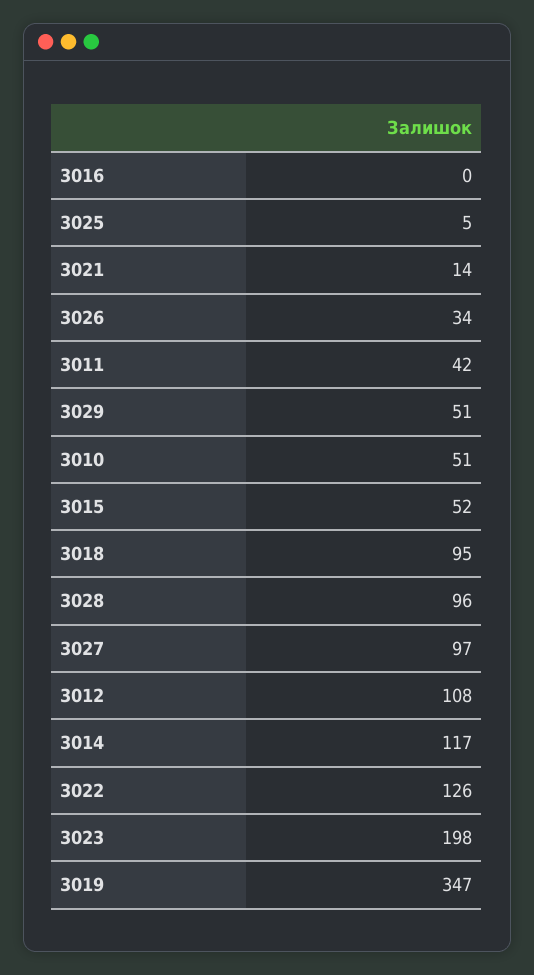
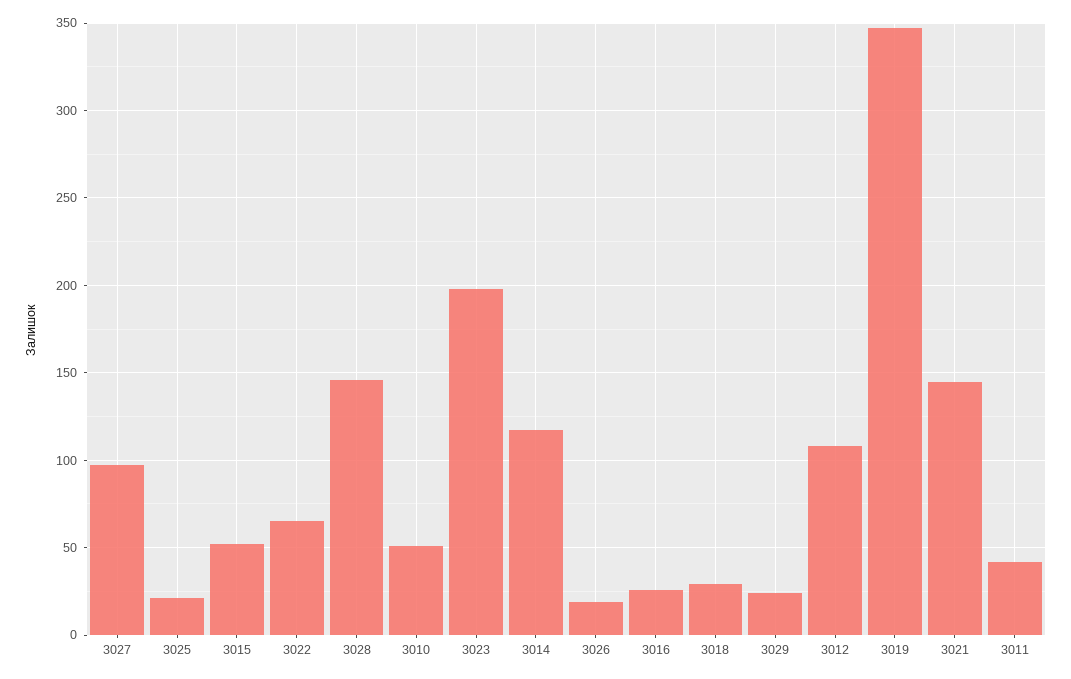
3016: 0 -> 25
3025: 5 -> 20
3021: 14 -> 145
3026: 34 -> 20
3029: 51 -> 25
3018: 95 -> 30
3028: 96 -> 145
3022: 126 -> 65

